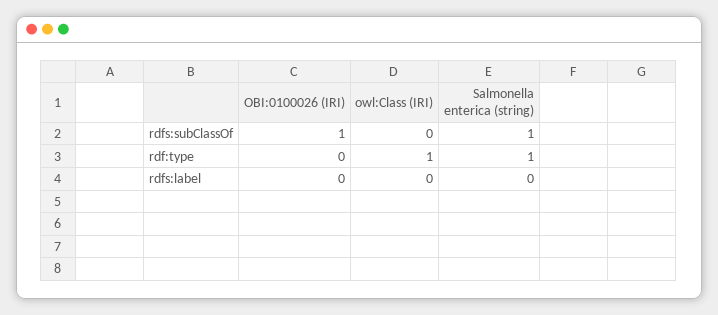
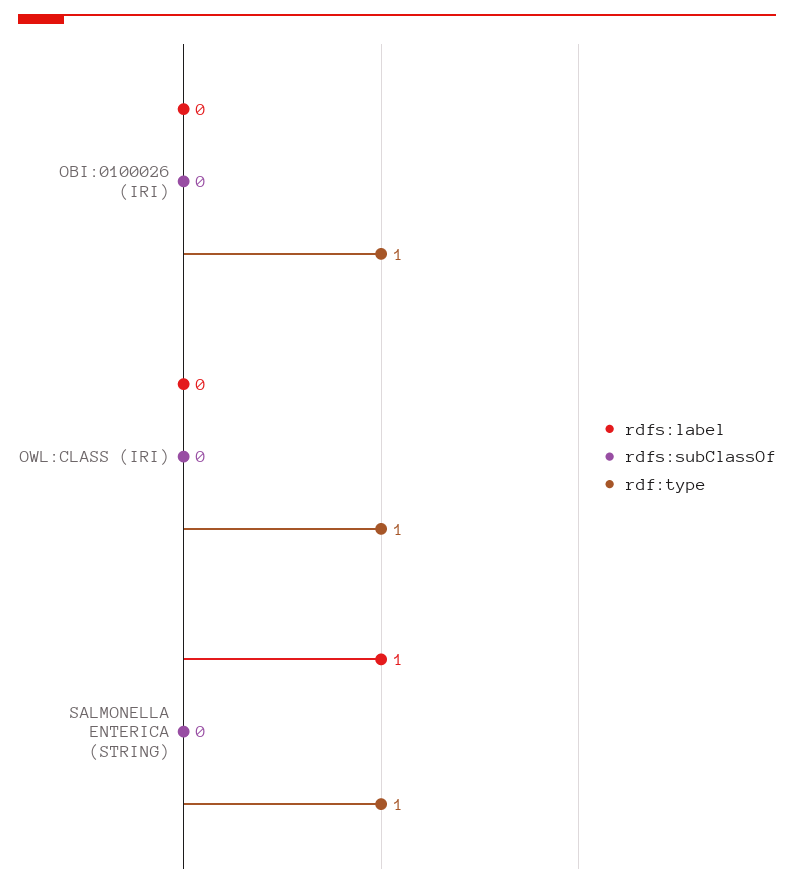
rdfs:subClassOf, OBI:0100026 (IRI): 1 -> 0
rdfs:subClassOf, Salmonella enterica (string): 1 -> 0
rdf:type, OBI:0100026 (IRI): 0 -> 1
rdfs:label, Salmonella enterica (string): 0 -> 1

